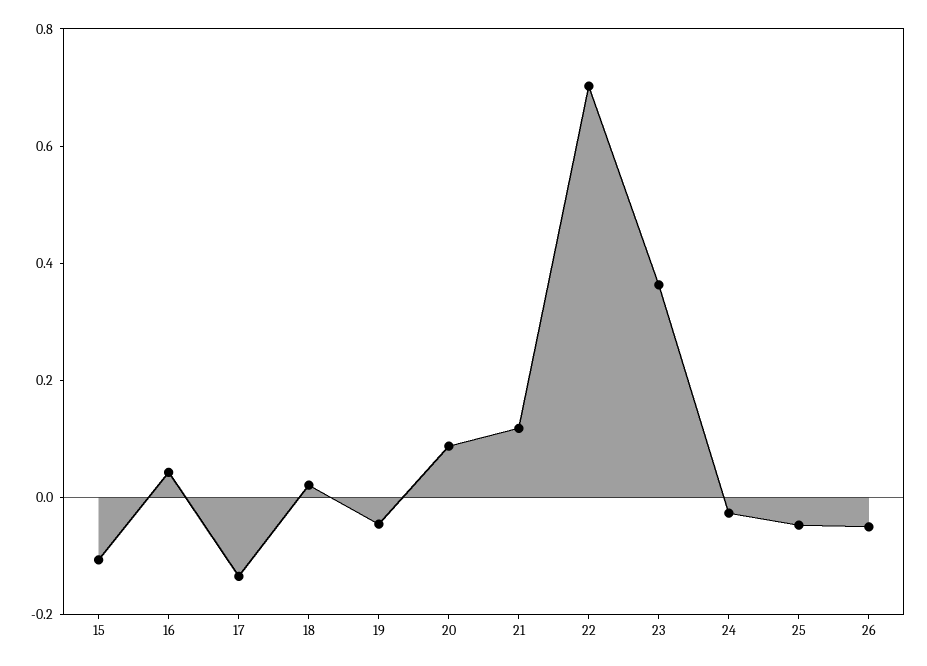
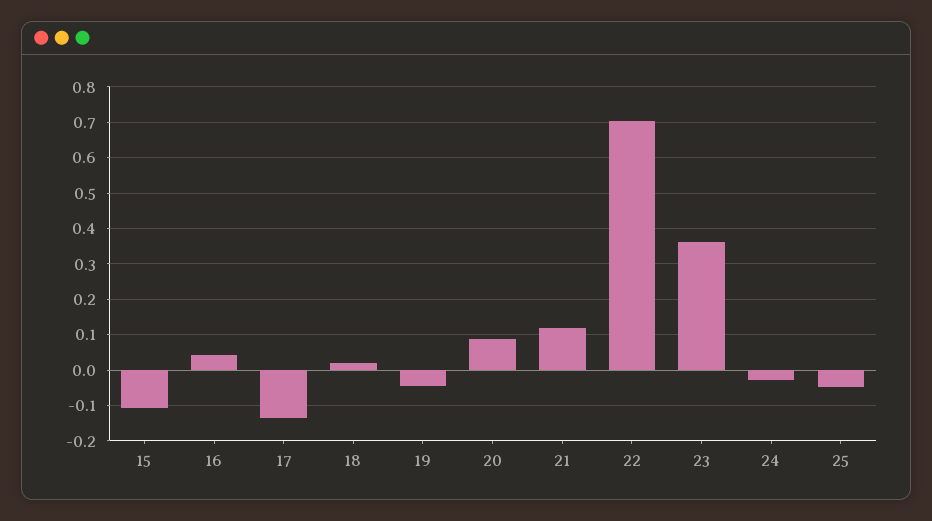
26: -0.05 -> none

